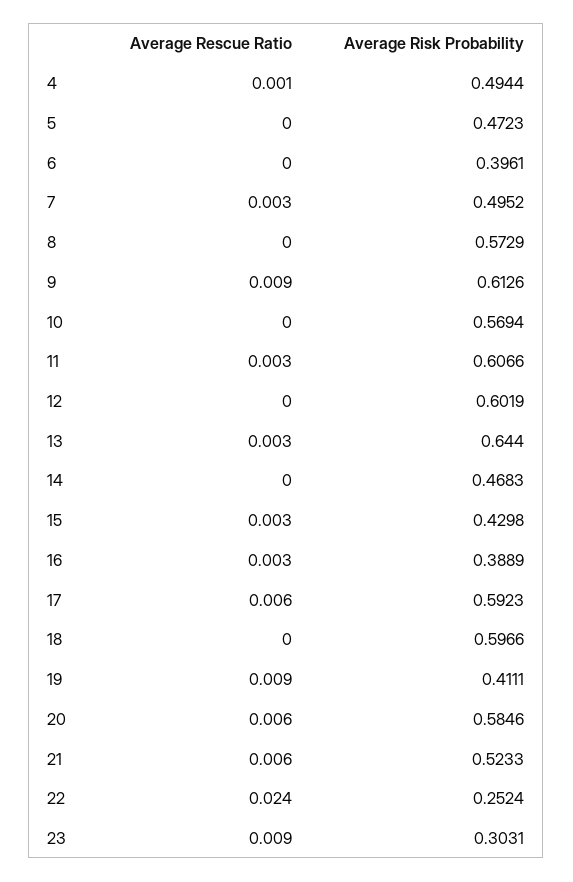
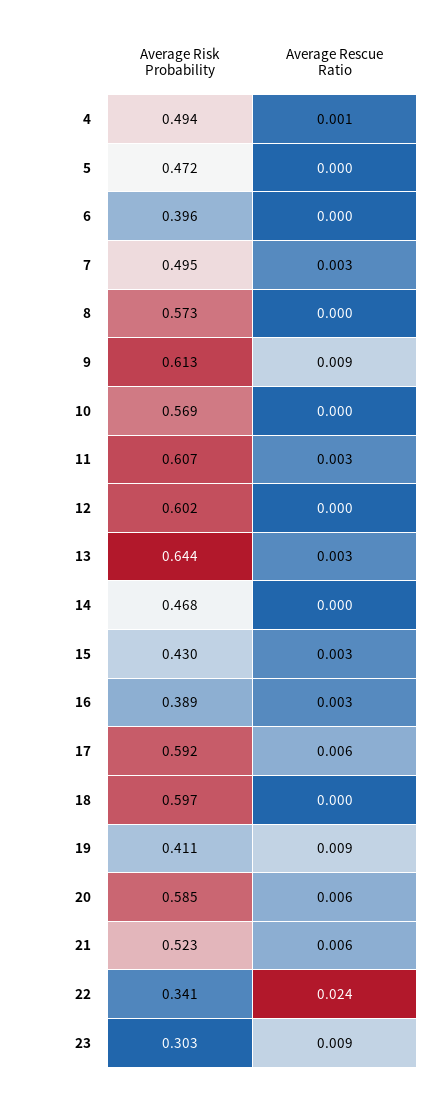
Average Risk Probability, 22: 0.2524 -> 0.341

